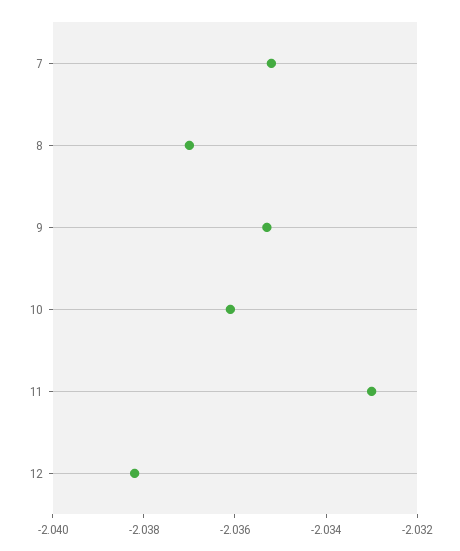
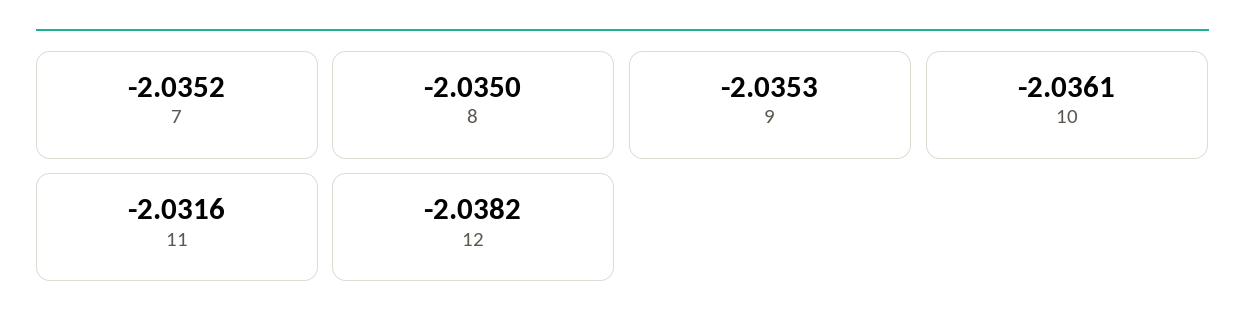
8: -2.037 -> -2.035
11: -2.033 -> -2.0316

